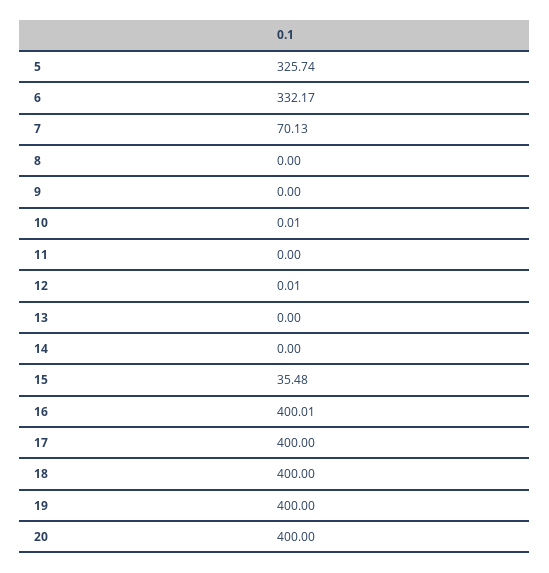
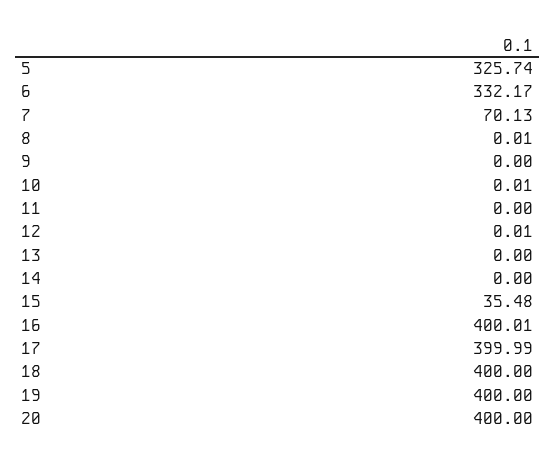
8: 0 -> 0.01
17: 400 -> 399.99

